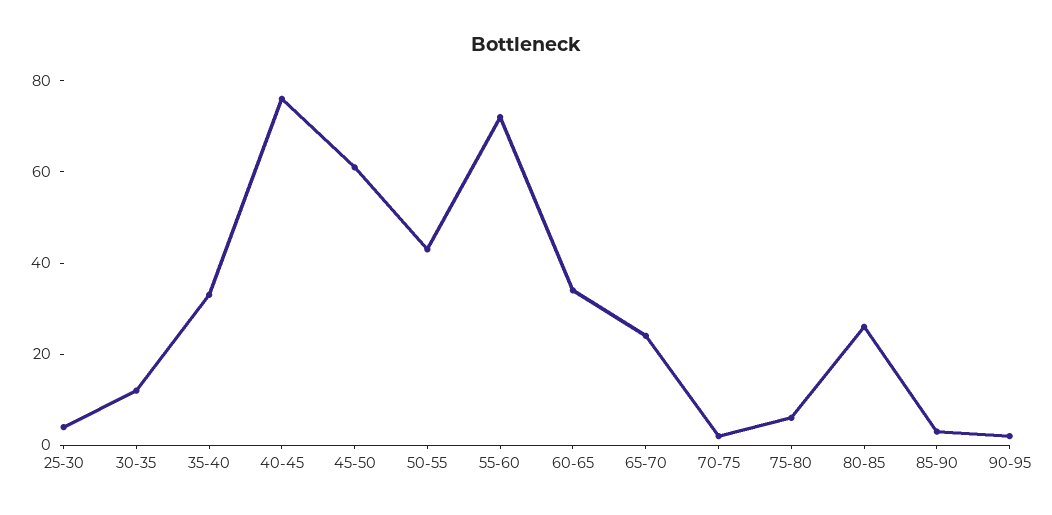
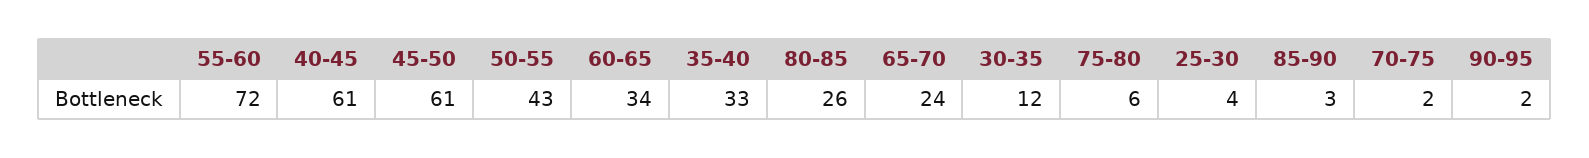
40-45: 75 -> 61

